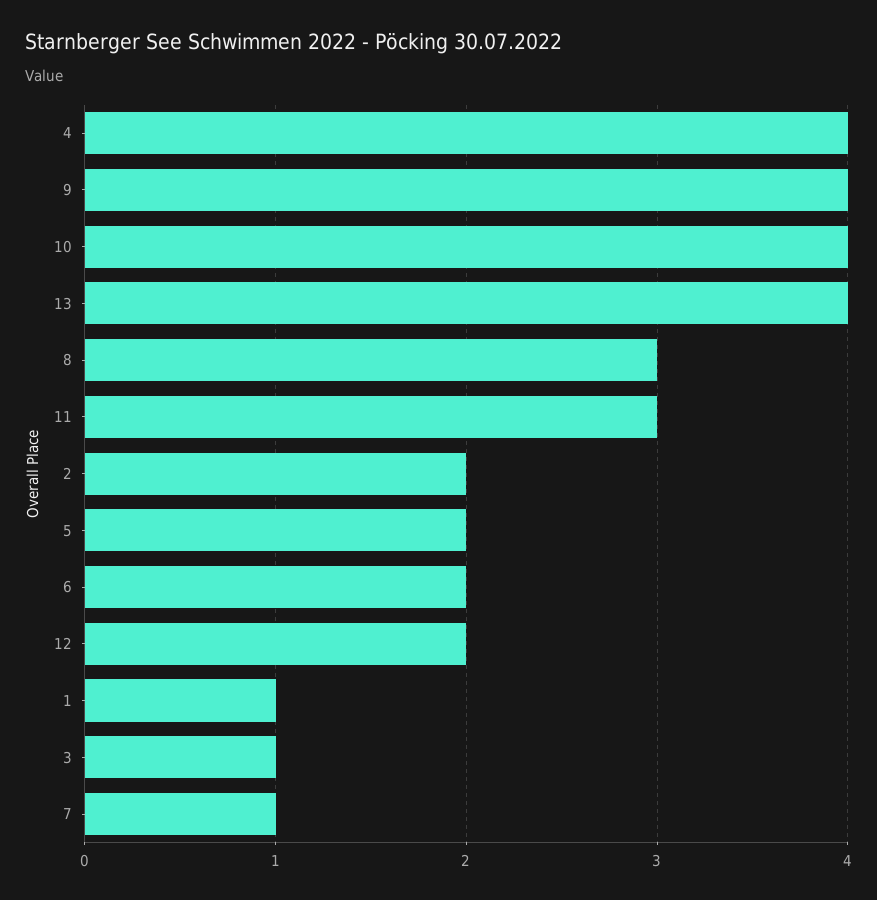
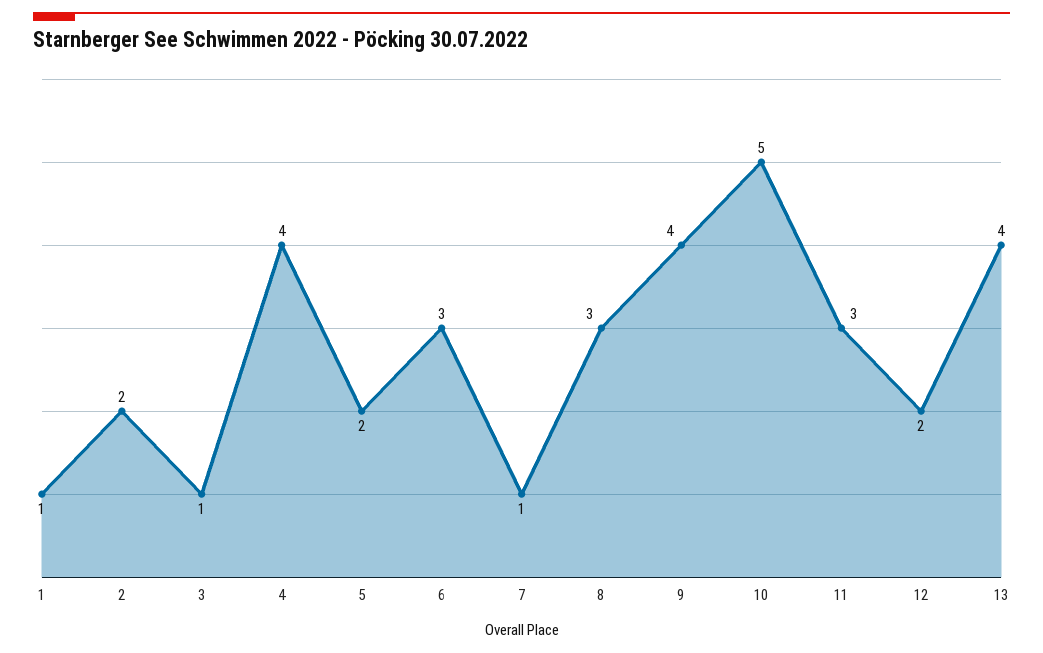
10: 4 -> 5
6: 2 -> 3

